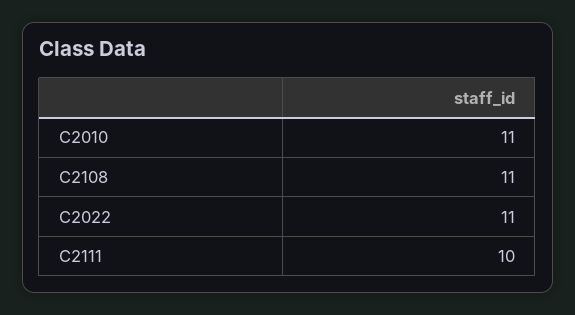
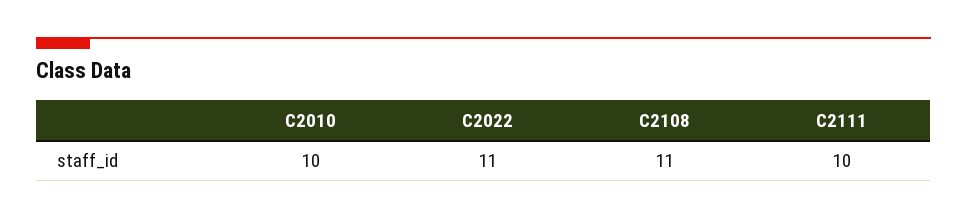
C2010: 11 -> 10

